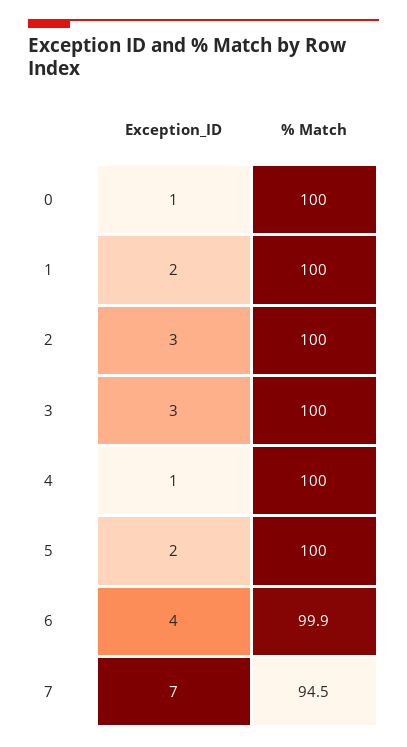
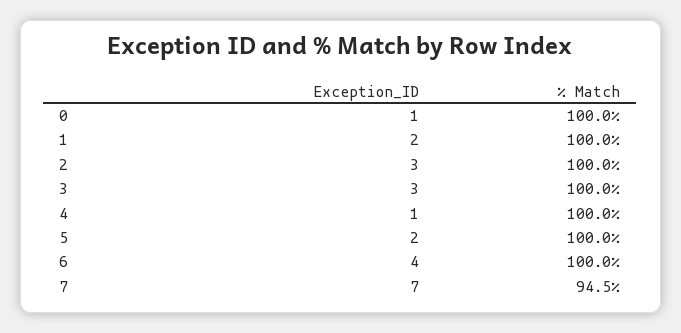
% Match, 6: 99.9 -> 100

